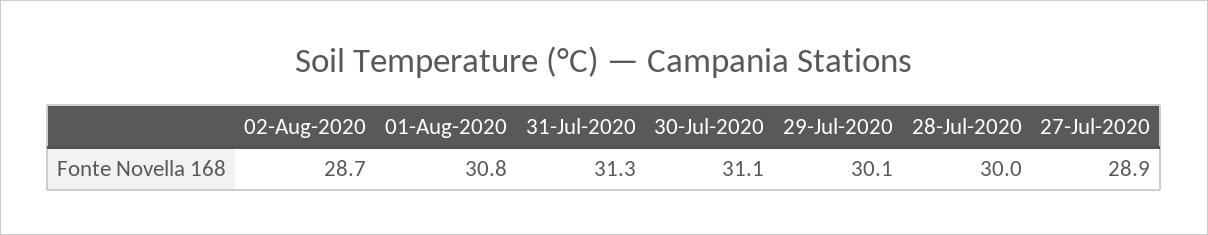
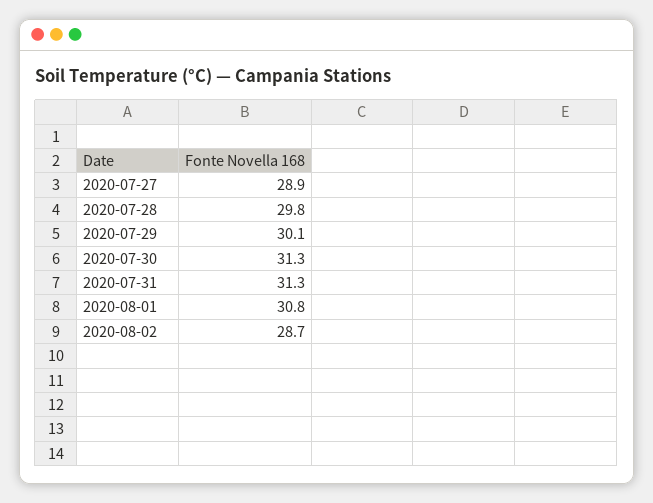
30-Jul-2020: 31.1 -> 31.3
28-Jul-2020: 30 -> 29.8

